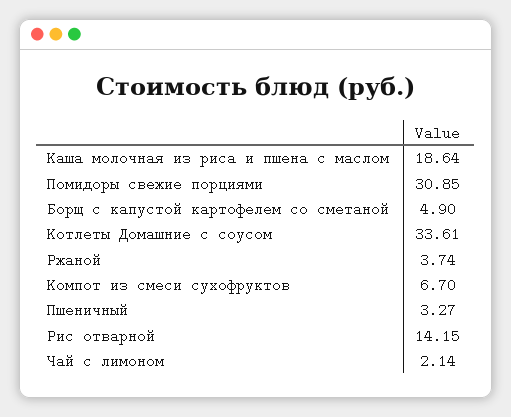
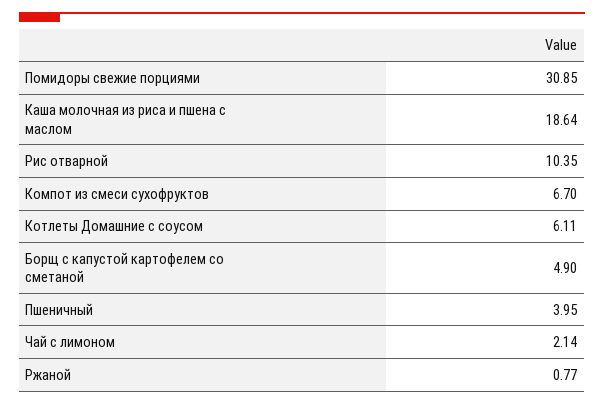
Котлеты Домашние с соусом: 33.61 -> 6.11
Ржаной: 3.74 -> 0.77
Пшеничный: 3.27 -> 3.95
Рис отварной: 14.15 -> 10.35

